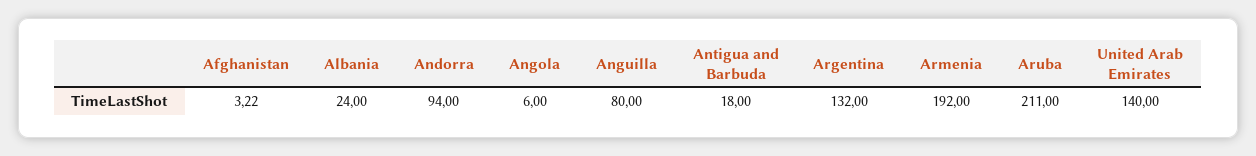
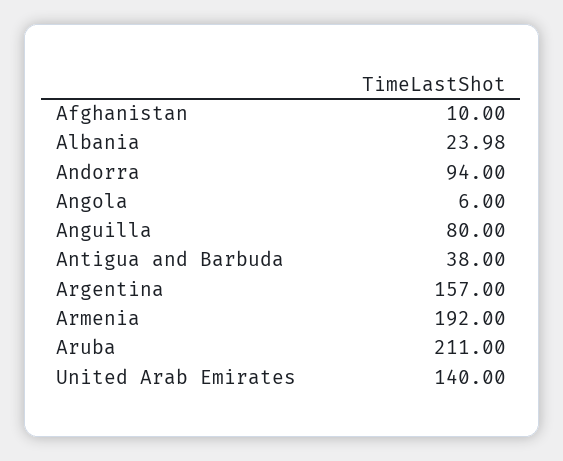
Afghanistan: 3.22 -> 10
Albania: 24 -> 23.98
Antigua and Barbuda: 18 -> 38
Argentina: 132 -> 157

